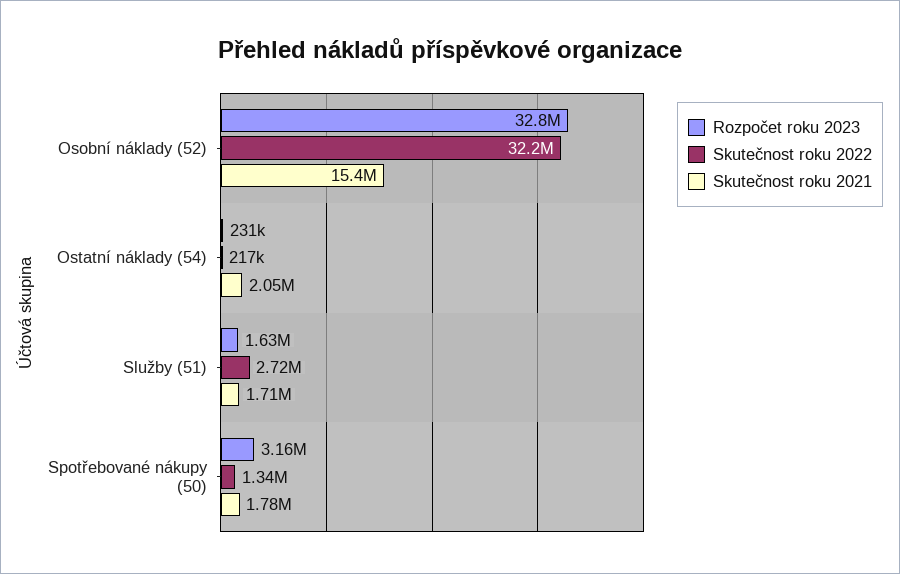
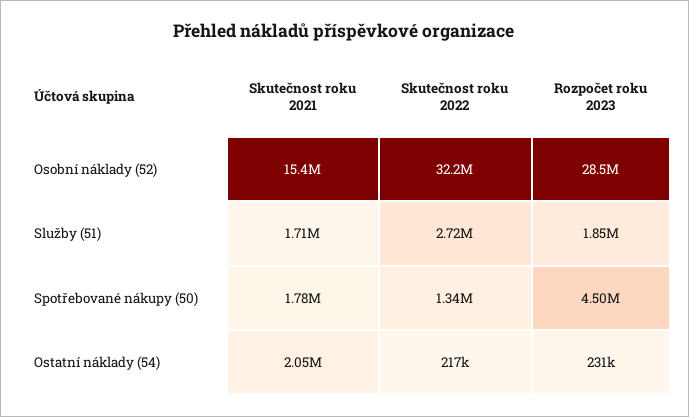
Rozpočet roku 2023, Osobní náklady (52): 32800000 -> 28500000
Rozpočet roku 2023, Služby (51): 1630000 -> 1850000
Rozpočet roku 2023, Spotřebované nákupy (50): 3160000 -> 4500000

